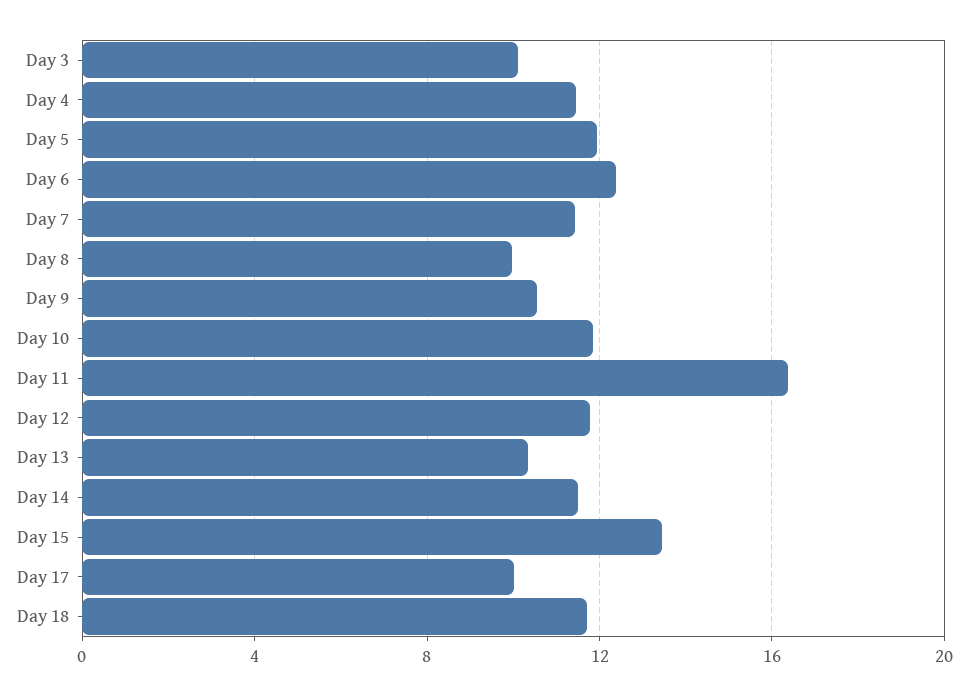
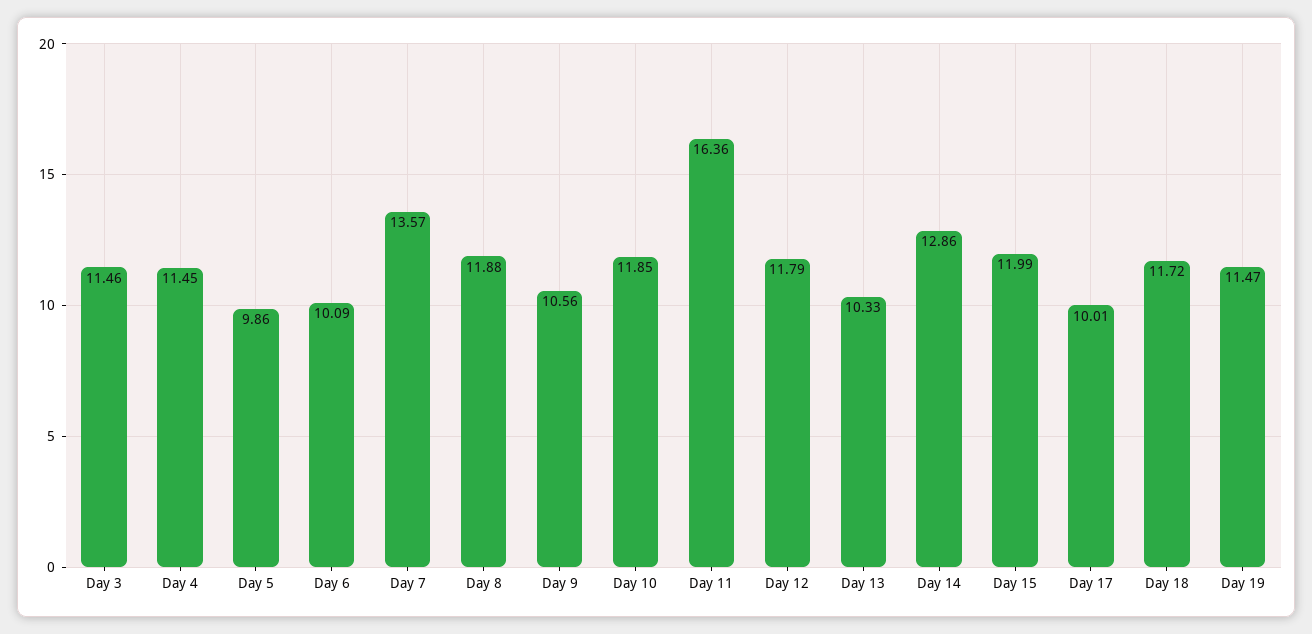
Day 3: 10 -> 11.46
Day 5: 12 -> 9.86
Day 6: 12.5 -> 10.09
Day 7: 11.5 -> 13.57
Day 8: 10 -> 11.88
Day 14: 11.5 -> 12.86
Day 15: 13.5 -> 11.99
Day 19: none -> 11.47

